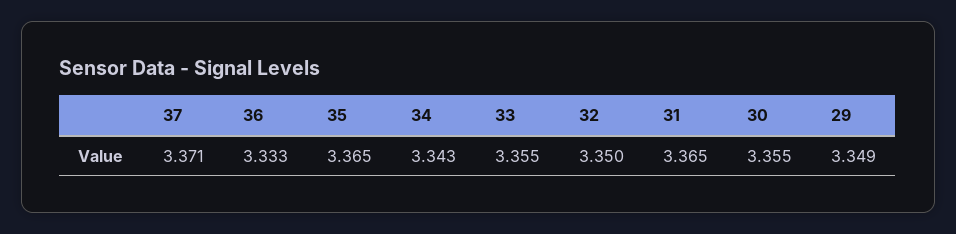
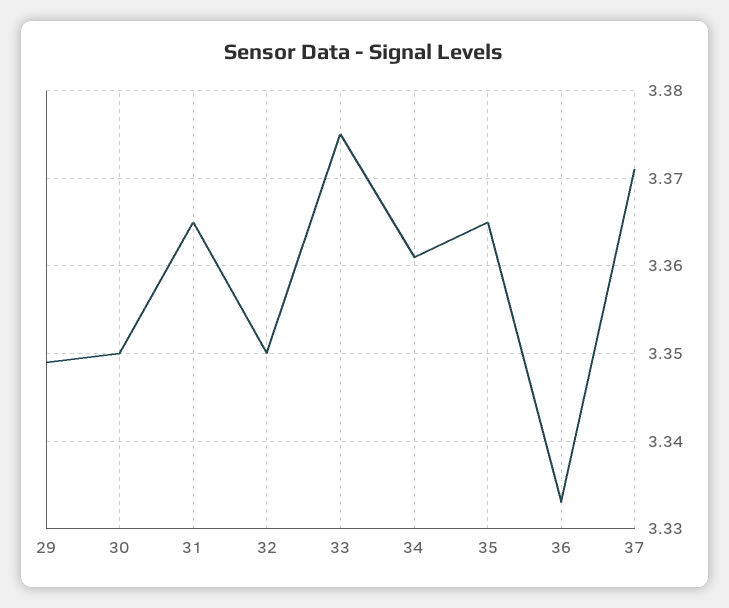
34: 3.343 -> 3.361
33: 3.355 -> 3.375
30: 3.355 -> 3.35

